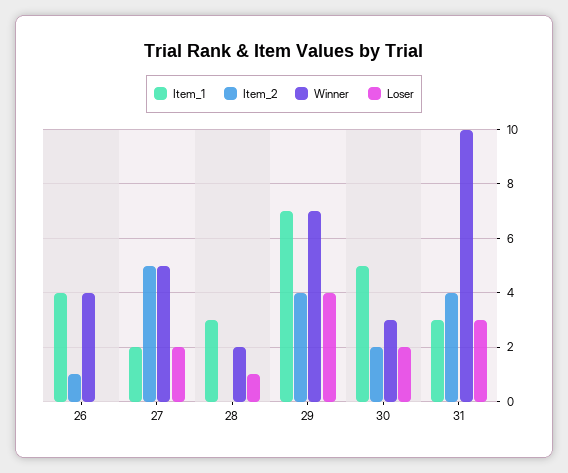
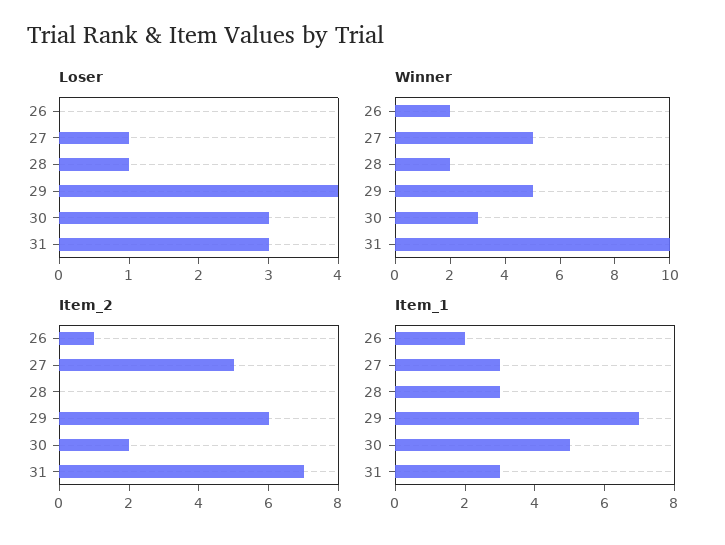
Item_1, 26: 4 -> 2
Winner, 26: 4 -> 2
Item_1, 27: 2 -> 3
Loser, 27: 2 -> 1
Item_2, 29: 4 -> 6
Winner, 29: 7 -> 5
Loser, 30: 2 -> 3
Item_2, 31: 4 -> 7

